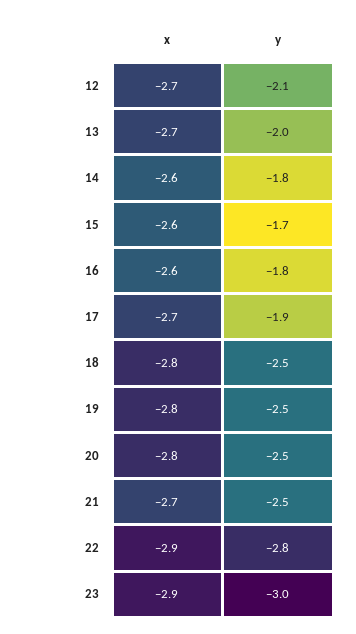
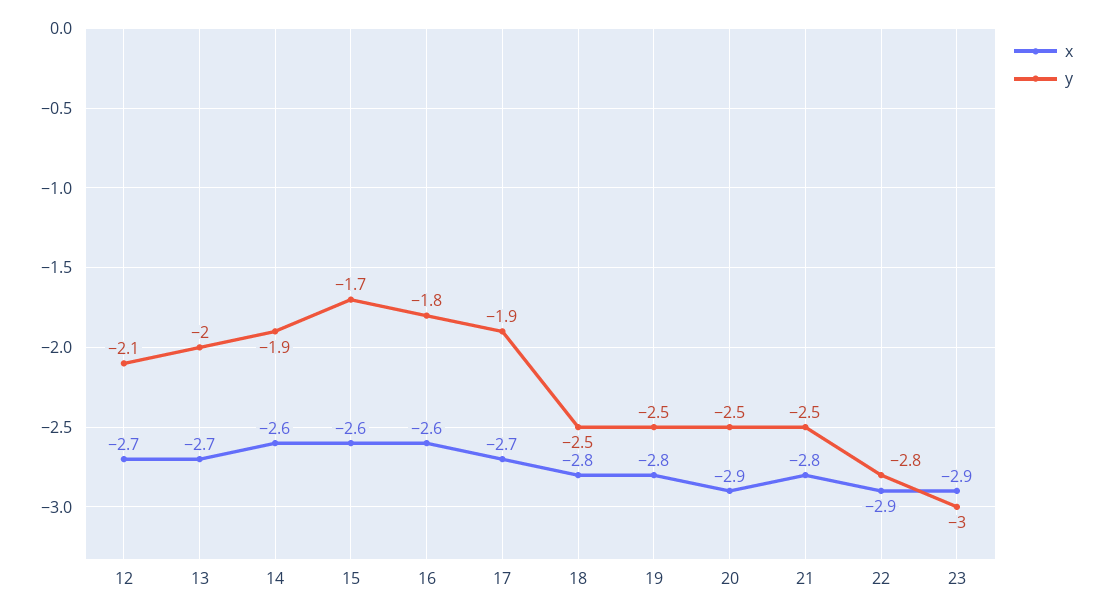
y, 14: -1.8 -> -1.9
x, 20: -2.8 -> -2.9
x, 21: -2.7 -> -2.8

